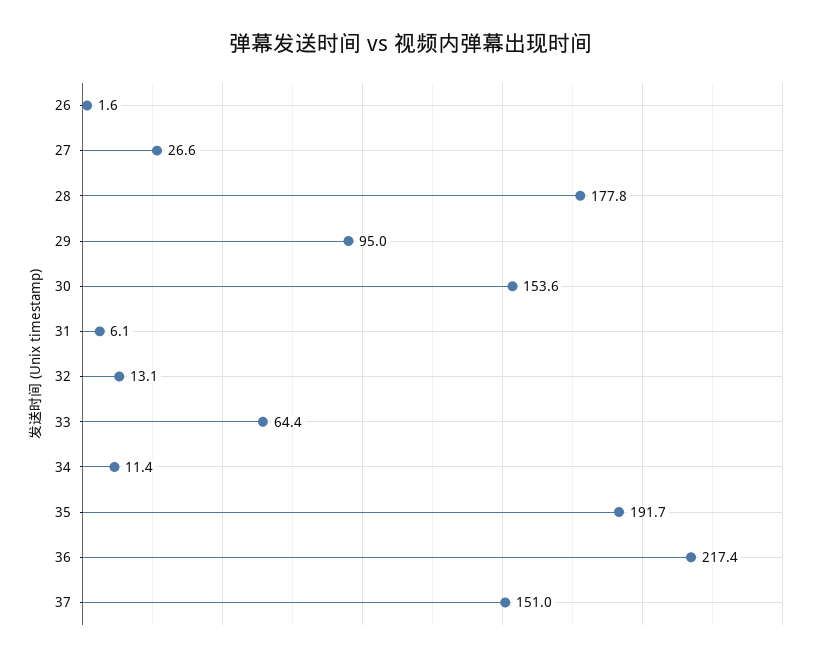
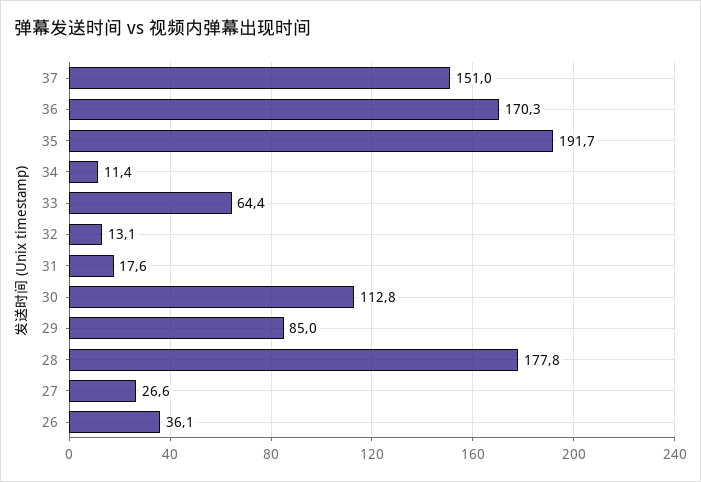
26: 1.6 -> 36.1
29: 95 -> 85
30: 153.6 -> 112.8
31: 6.1 -> 17.6
36: 217.4 -> 170.3

